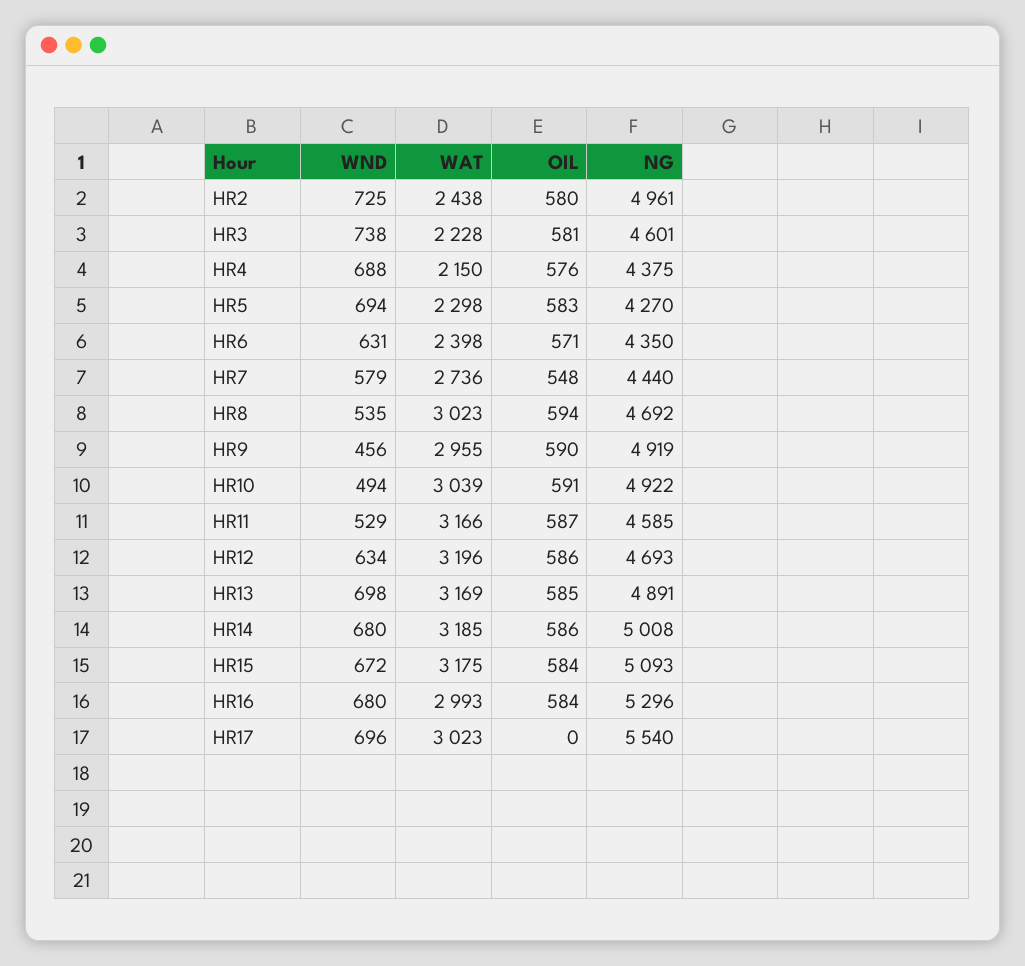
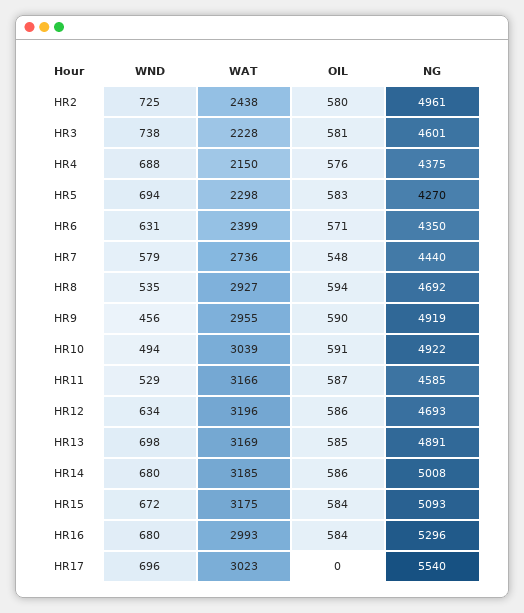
WAT, HR6: 2398 -> 2399
WAT, HR8: 3023 -> 2927

